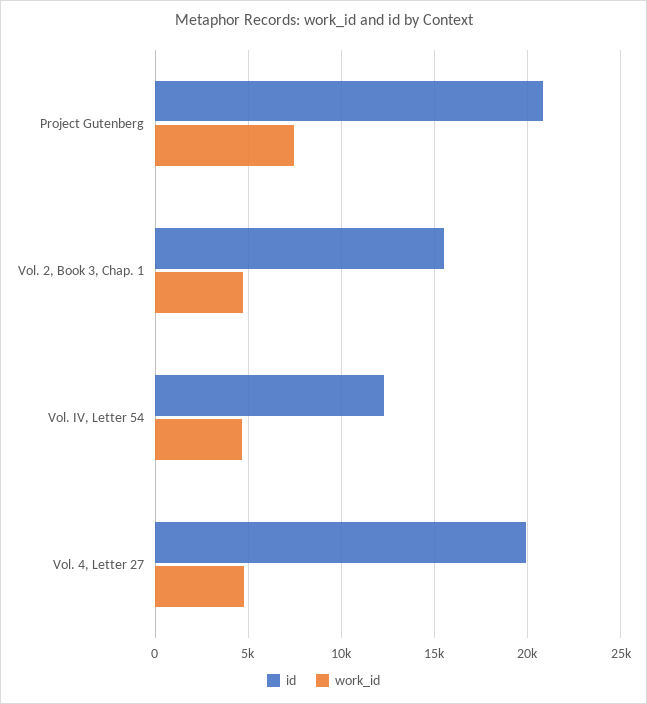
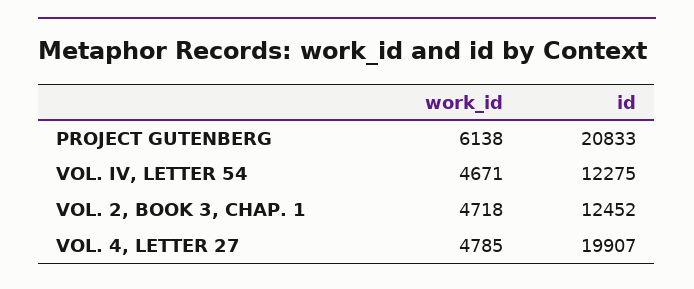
work_id, Project Gutenberg: 7500 -> 6138
id, Vol. 2, Book 3, Chap. 1: 15500 -> 12452

